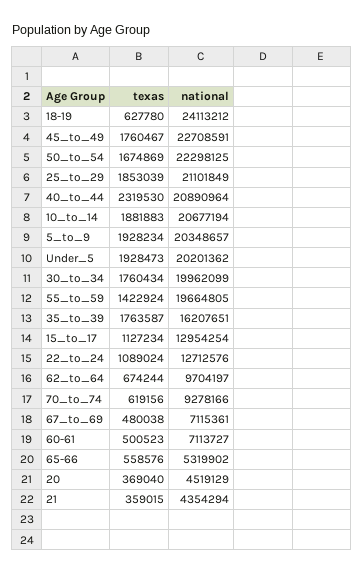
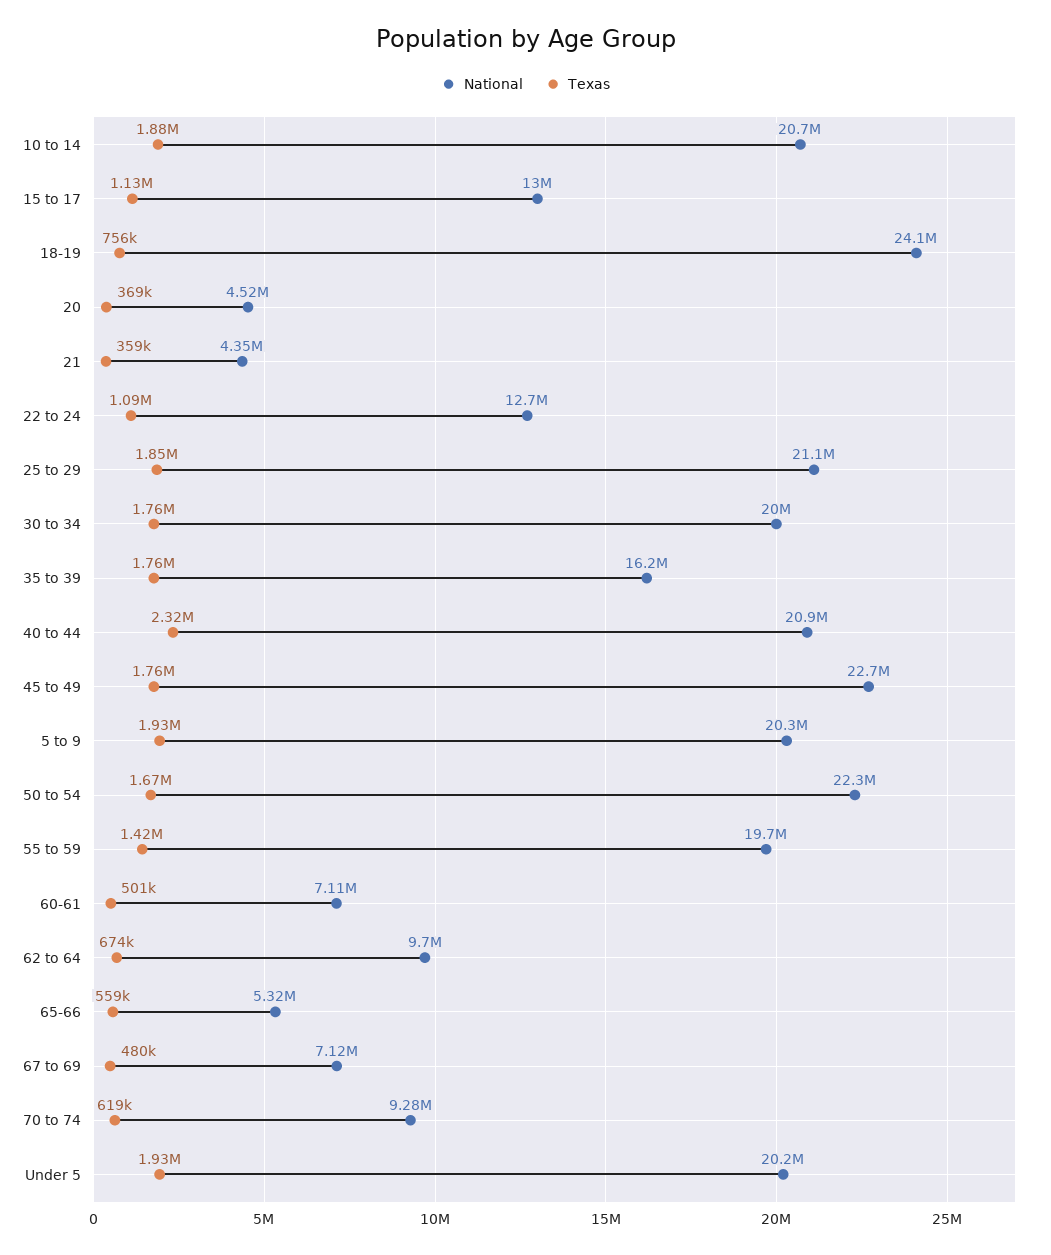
texas, 18-19: 627780 -> 756000

